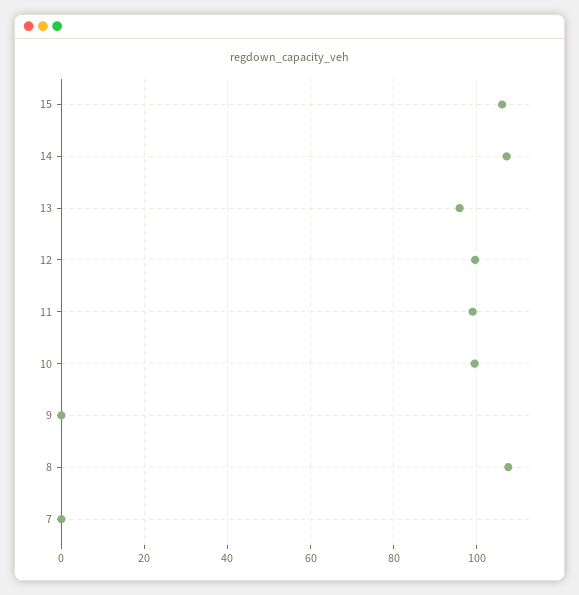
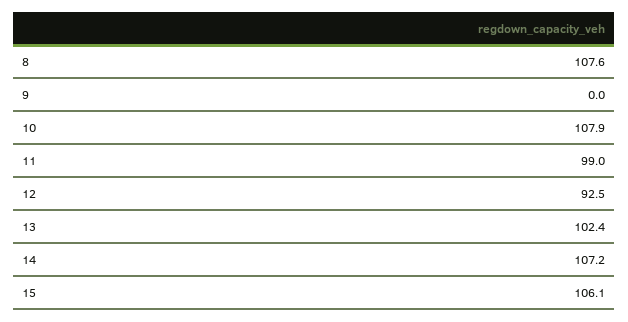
13: 96 -> 102.4
12: 100 -> 92.5
10: 100 -> 107.9
7: 0 -> none

